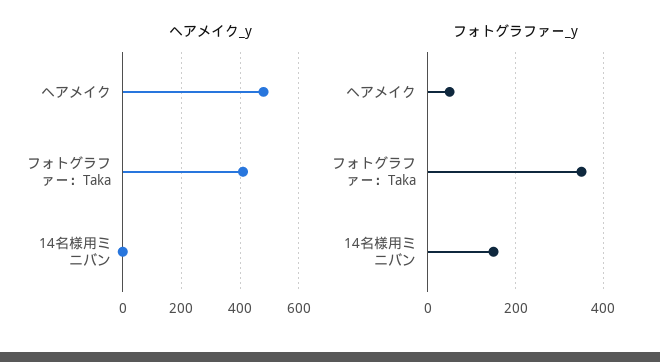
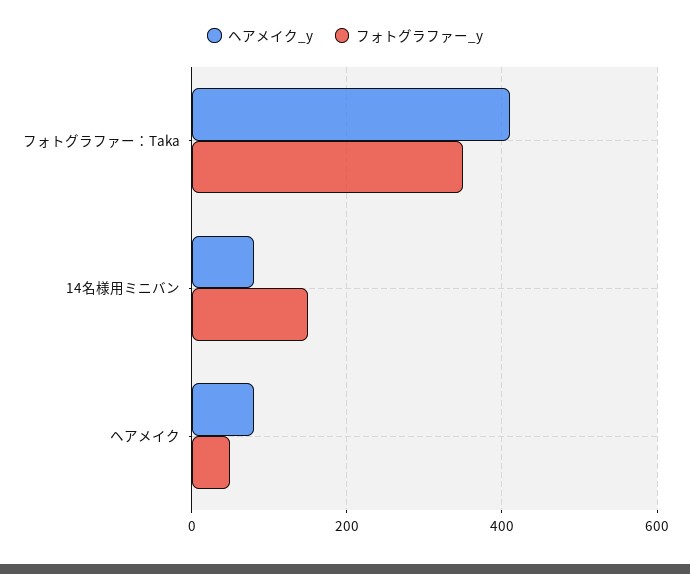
ヘアメイク_y, ヘアメイク: 475 -> 80
ヘアメイク_y, 14名様用ミニバン: 0 -> 80

